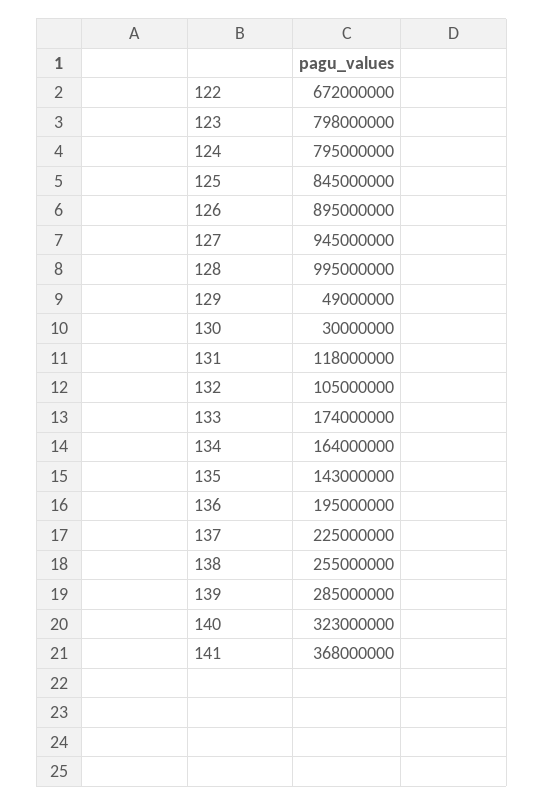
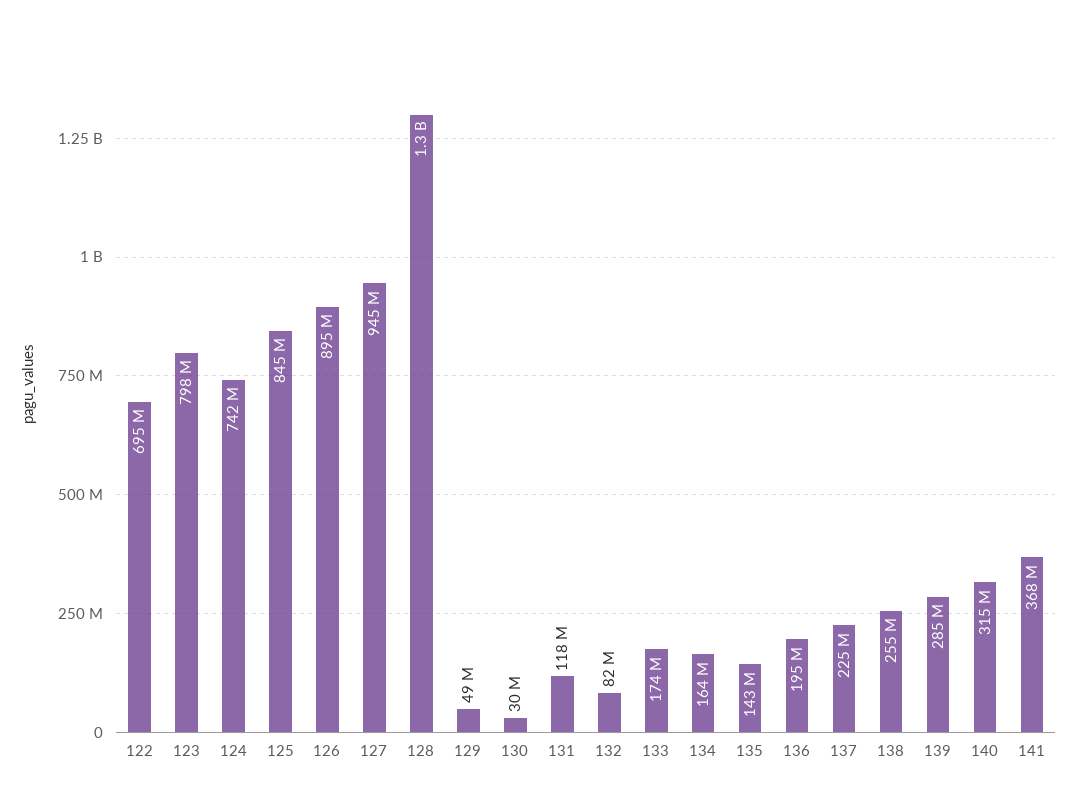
122: 672000000 -> 695000000
124: 795000000 -> 742000000
128: 995000000 -> 1300000000
132: 105000000 -> 82000000
140: 323000000 -> 315000000

